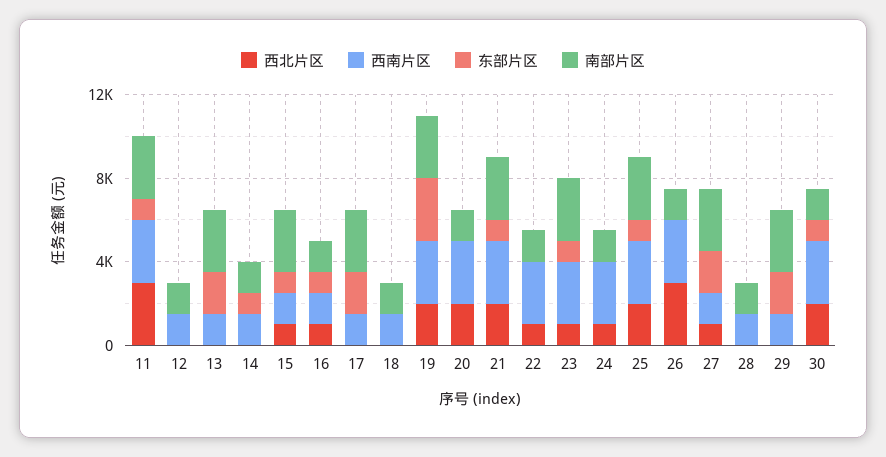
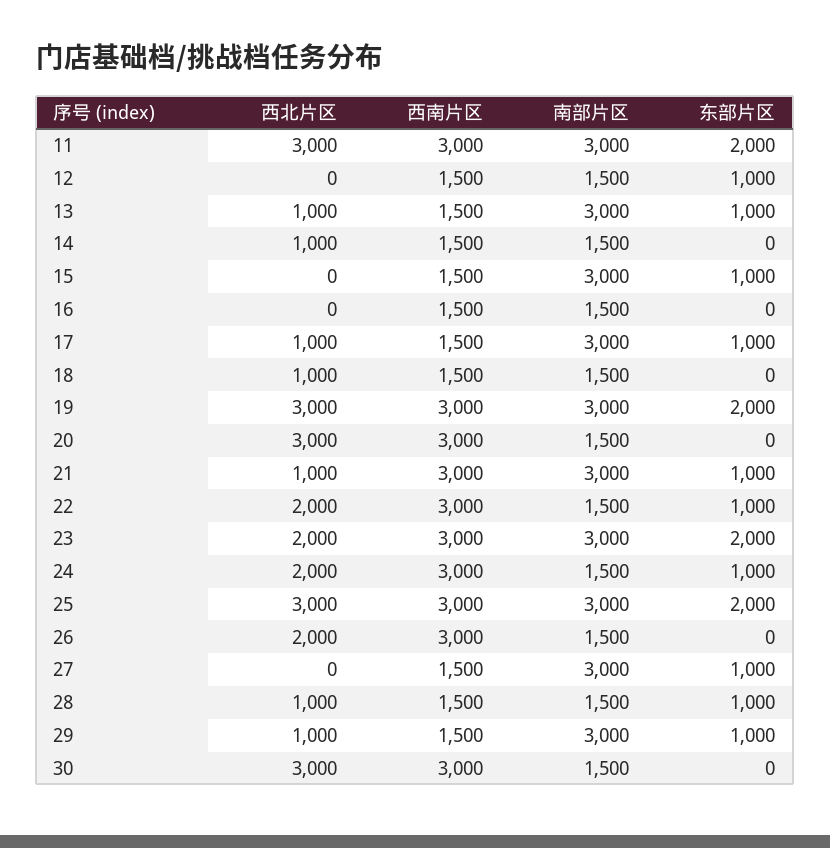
东部片区, 11: 1000 -> 2000
东部片区, 12: 0 -> 1000
西北片区, 13: 0 -> 1000
东部片区, 13: 2000 -> 1000
西北片区, 14: 0 -> 1000
东部片区, 14: 1000 -> 0
西北片区, 15: 1000 -> 0
西北片区, 16: 1000 -> 0
东部片区, 16: 1000 -> 0
西北片区, 17: 0 -> 1000
东部片区, 17: 2000 -> 1000
西北片区, 18: 0 -> 1000
西北片区, 19: 2000 -> 3000
东部片区, 19: 3000 -> 2000
西北片区, 20: 2000 -> 3000
西北片区, 21: 2000 -> 1000
西北片区, 22: 1000 -> 2000
东部片区, 22: 0 -> 1000
西北片区, 23: 1000 -> 2000
东部片区, 23: 1000 -> 2000
西北片区, 24: 1000 -> 2000
东部片区, 24: 0 -> 1000
西北片区, 25: 2000 -> 3000
东部片区, 25: 1000 -> 2000
西北片区, 26: 3000 -> 2000
西北片区, 27: 1000 -> 0
东部片区, 27: 2000 -> 1000
西北片区, 28: 0 -> 1000
东部片区, 28: 0 -> 1000
西北片区, 29: 0 -> 1000
东部片区, 29: 2000 -> 1000
西北片区, 30: 2000 -> 3000
东部片区, 30: 1000 -> 0

